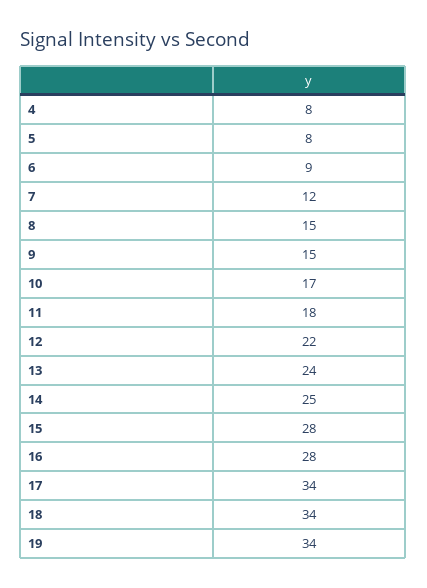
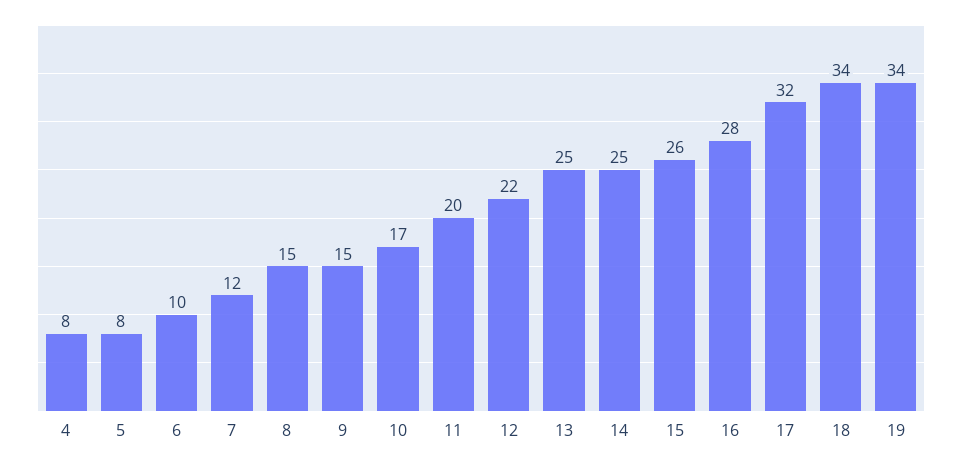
6: 9 -> 10
11: 18 -> 20
13: 24 -> 25
15: 28 -> 26
17: 34 -> 32

